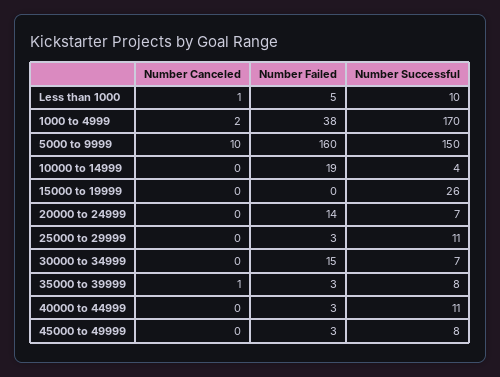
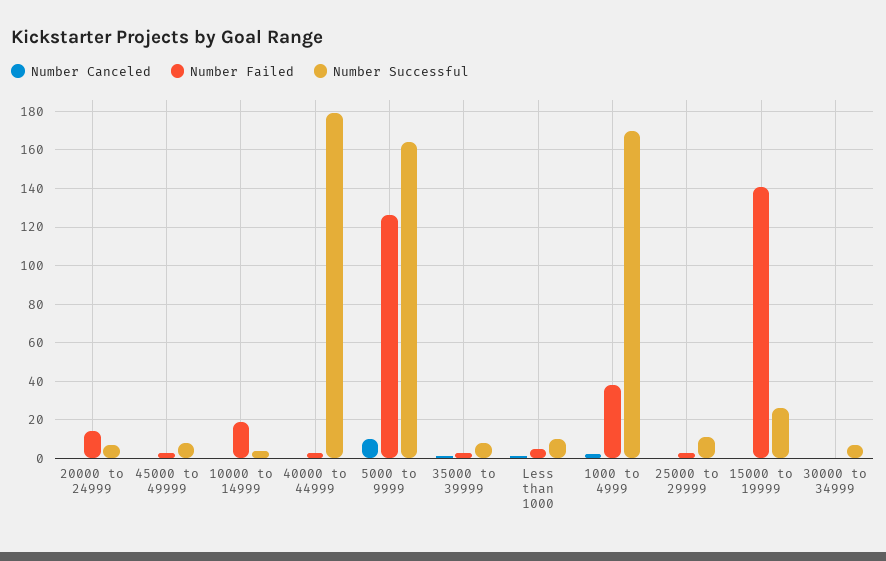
Number Failed, 5000 to 9999: 160 -> 125
Number Successful, 5000 to 9999: 150 -> 165
Number Failed, 15000 to 19999: 0 -> 140
Number Failed, 30000 to 34999: 15 -> 0
Number Successful, 40000 to 44999: 11 -> 180

